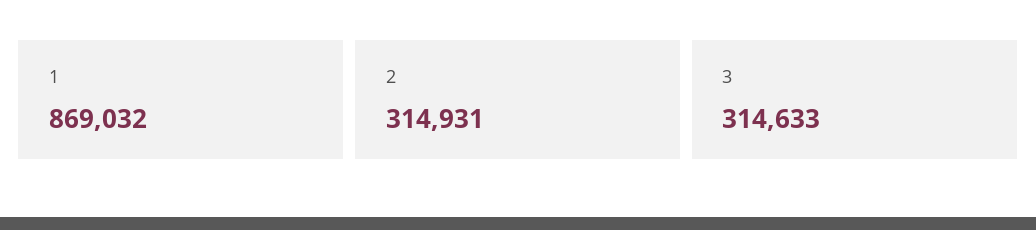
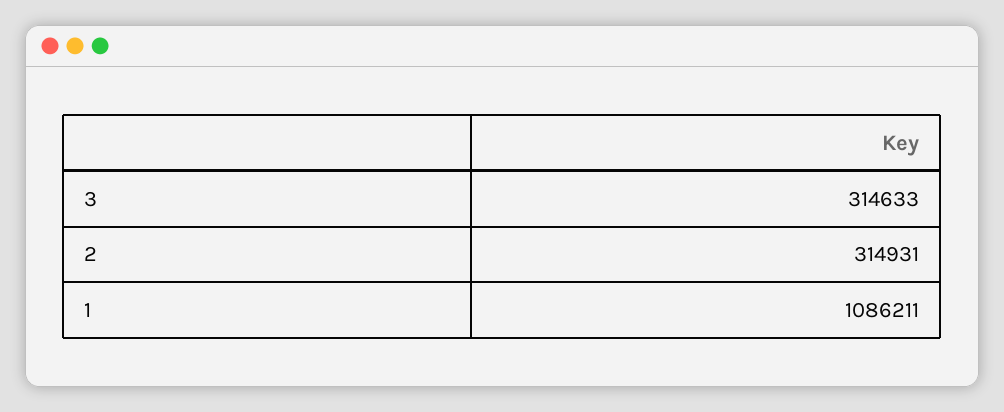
1: 869032 -> 1086211

